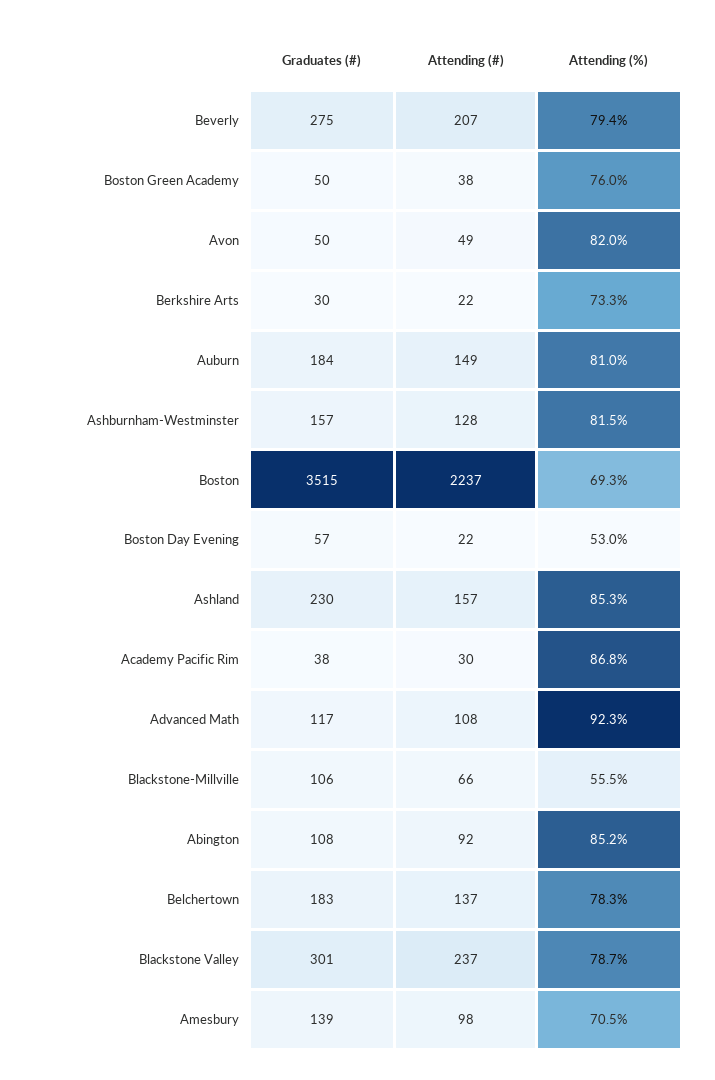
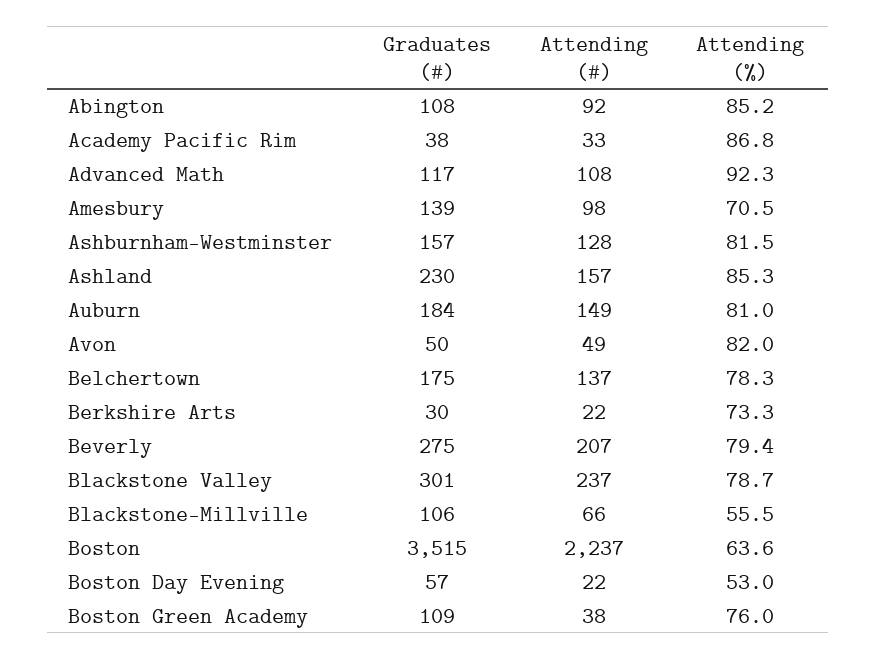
Graduates (#), Boston Green Academy: 50 -> 109
Attending (%), Boston: 69.3 -> 63.6
Attending (#), Academy Pacific Rim: 30 -> 33
Graduates (#), Belchertown: 183 -> 175

